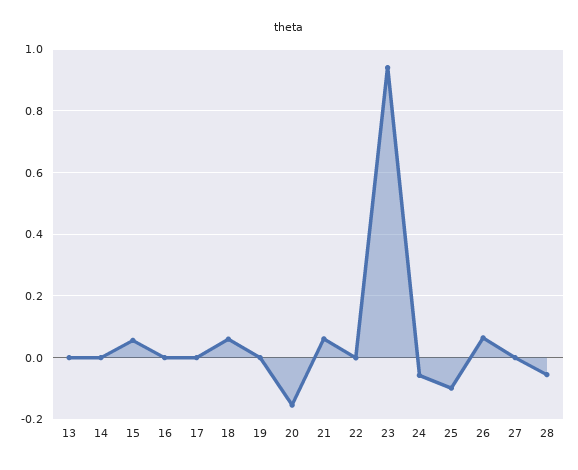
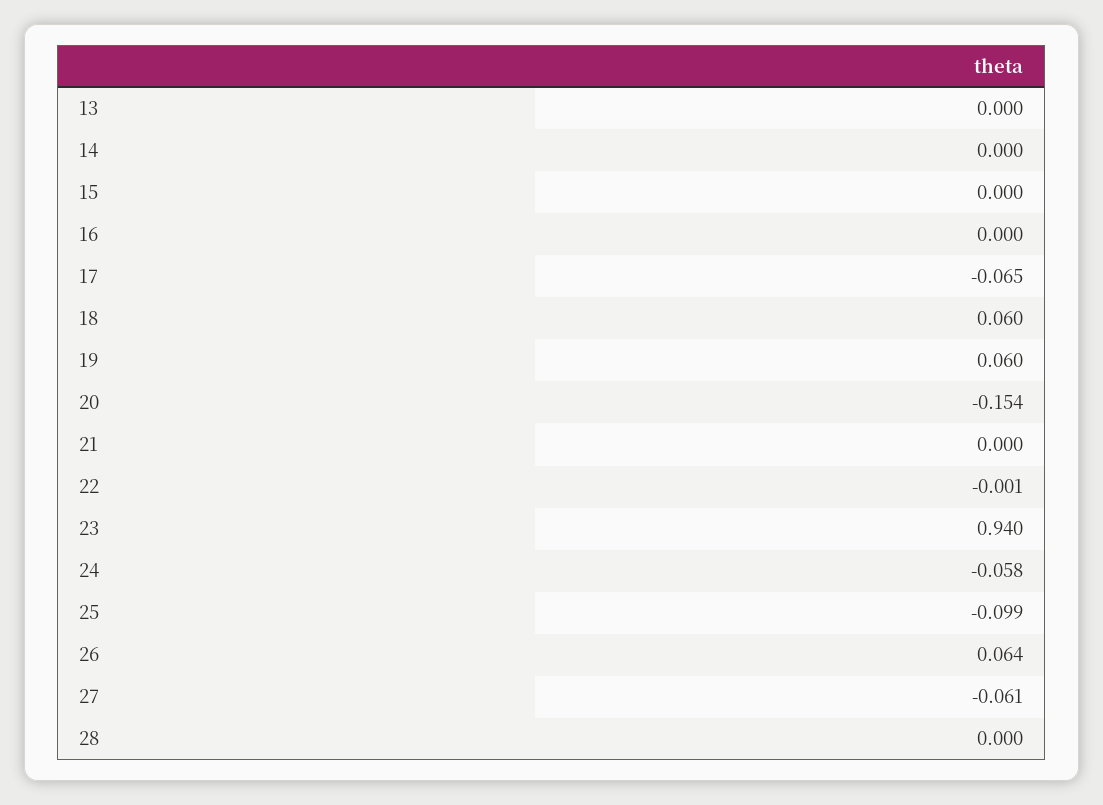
15: 0.06 -> 0
17: 0 -> -0.065
19: 0 -> 0.06
21: 0.06 -> 0
27: 0 -> -0.061
28: -0.06 -> 0

